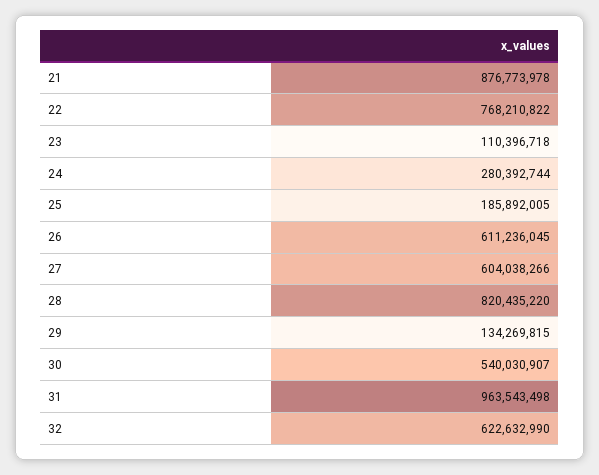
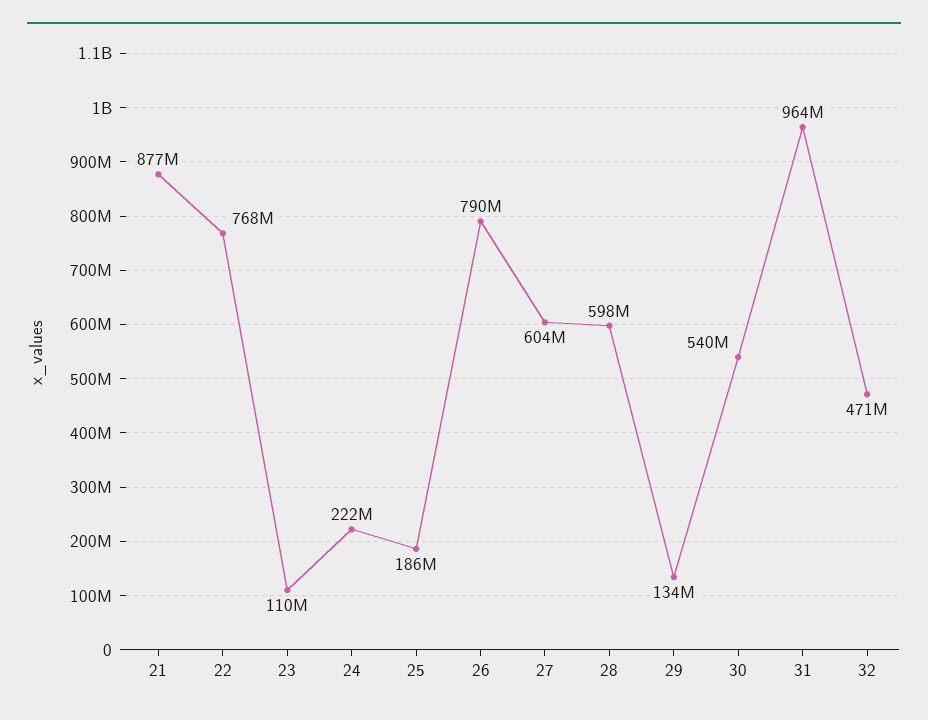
24: 280392744 -> 222000000
26: 611236045 -> 790000000
28: 820435220 -> 598000000
32: 622632990 -> 471000000

